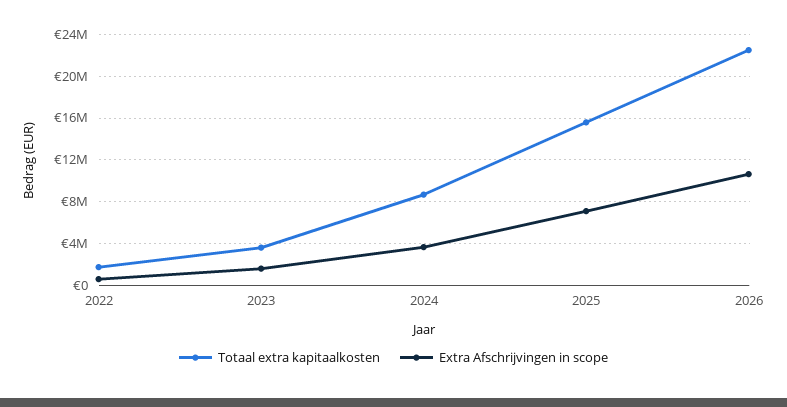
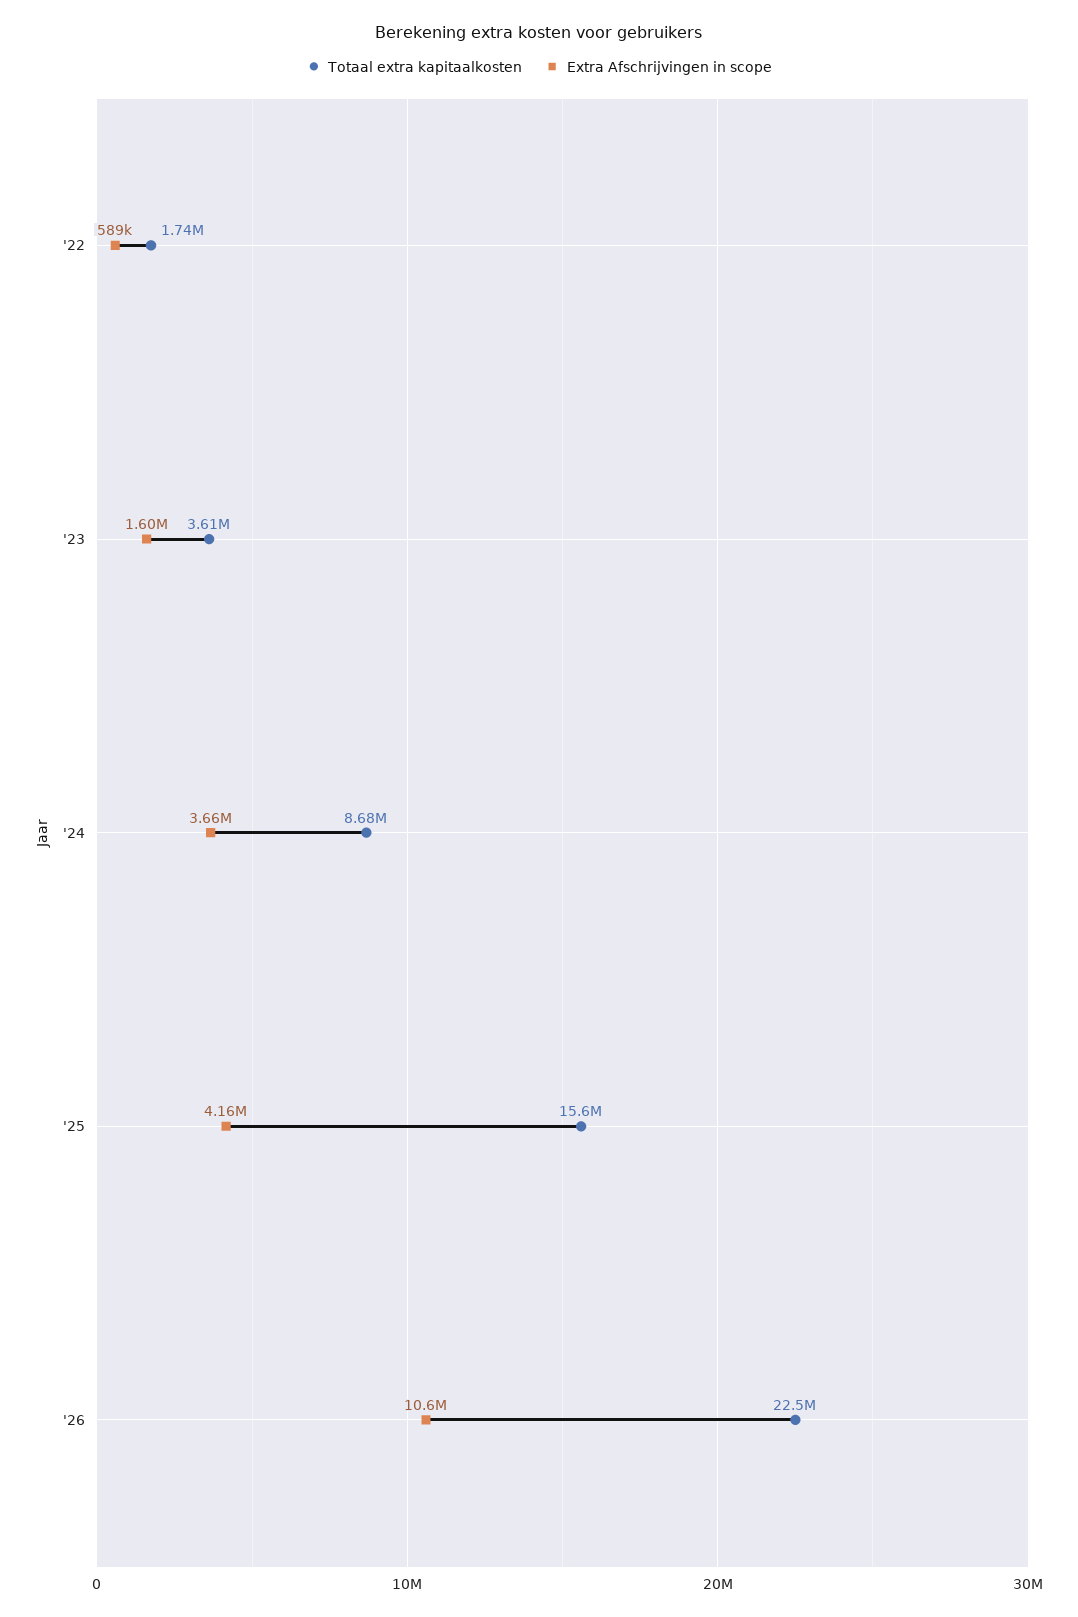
Extra Afschrijvingen in scope, 2025: 7000000 -> 4160000

